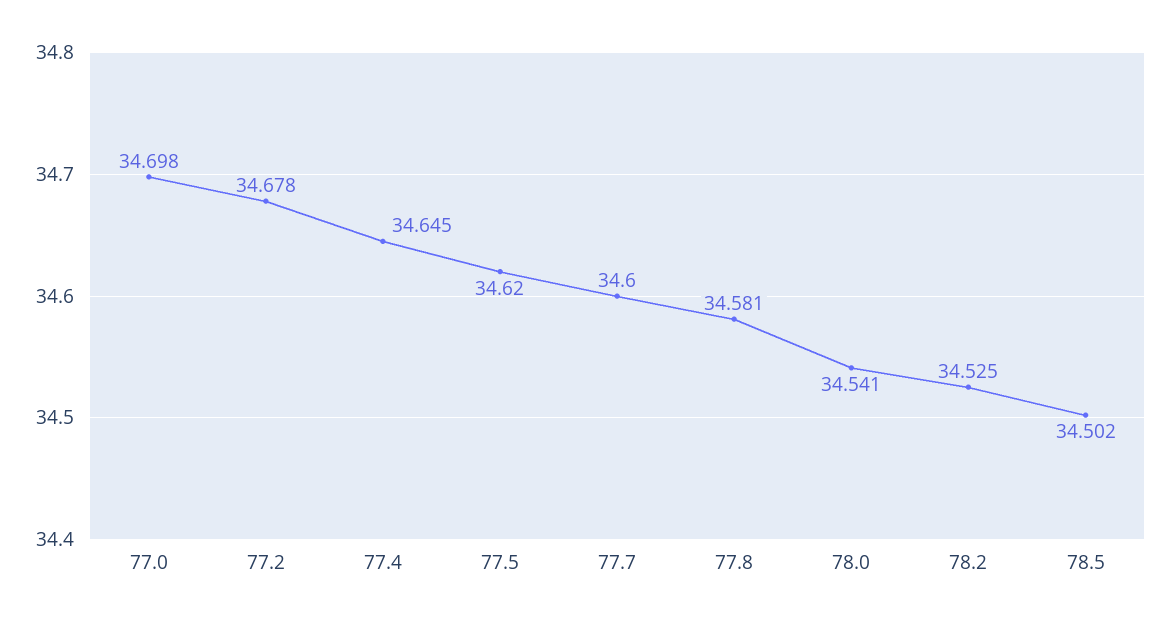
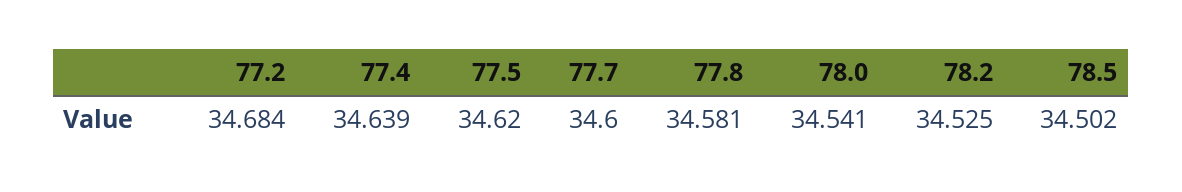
77.0: 34.698 -> none
77.2: 34.678 -> 34.684
77.4: 34.645 -> 34.639

